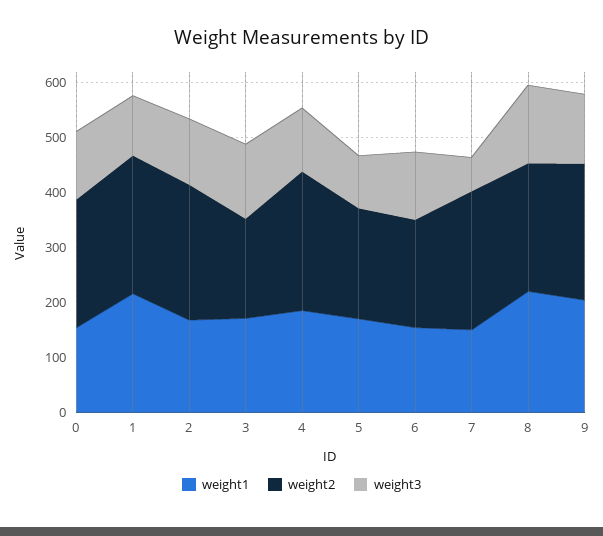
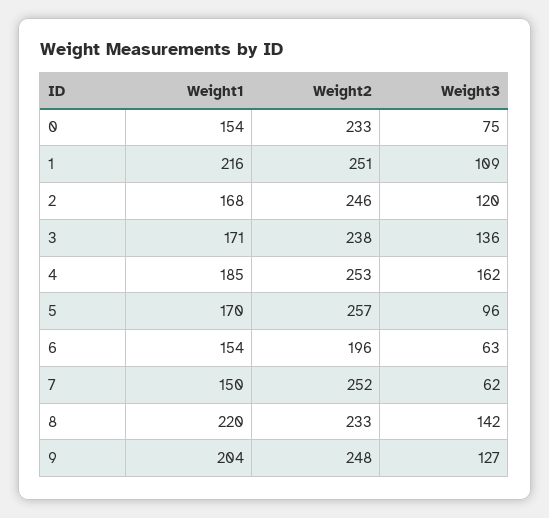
weight3, 0: 120 -> 75
weight2, 3: 180 -> 238
weight3, 4: 120 -> 162
weight2, 5: 200 -> 257
weight3, 6: 120 -> 63

